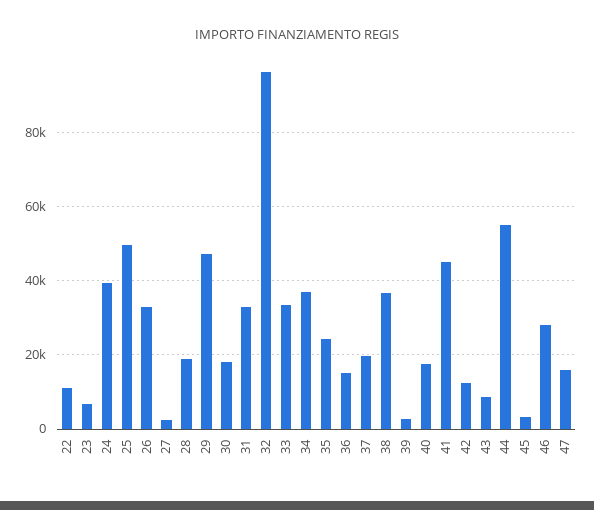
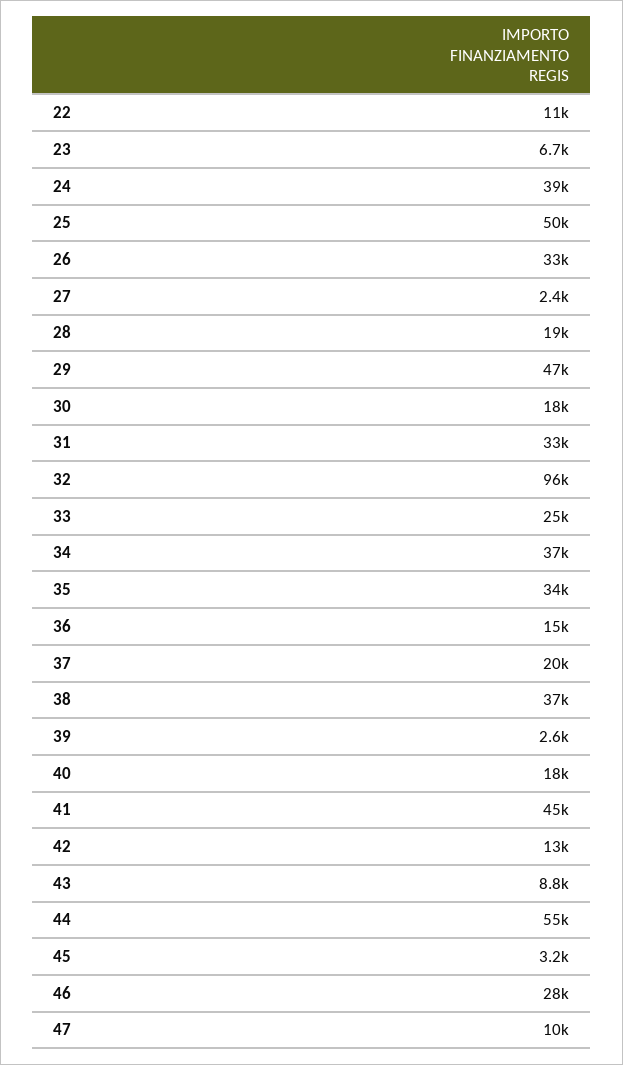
33: 34000 -> 25000
35: 24000 -> 34000
47: 16000 -> 10000

